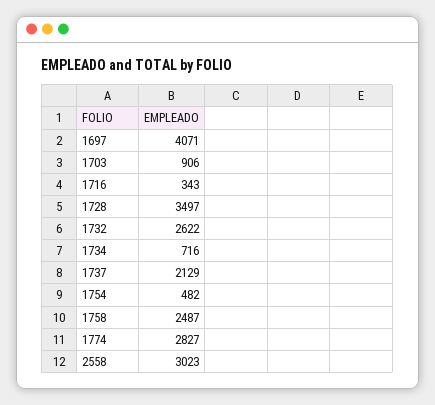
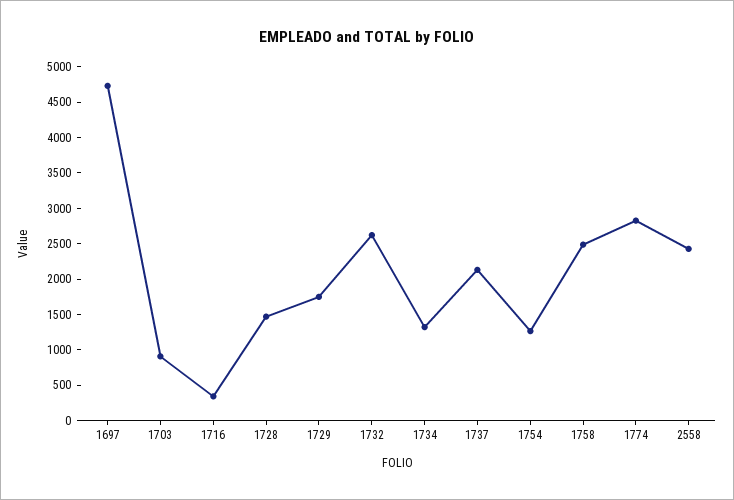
1697: 4071 -> 4750
1728: 3497 -> 1500
1734: 716 -> 1250
1754: 482 -> 1250
2558: 3023 -> 2500
1729: none -> 1750

